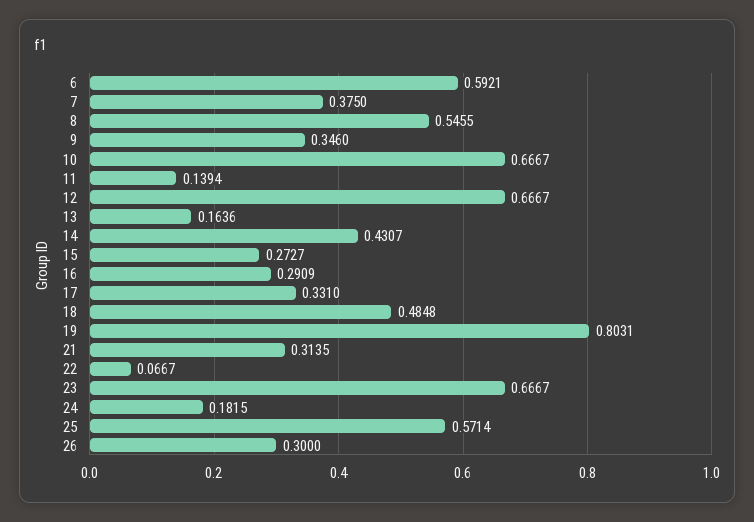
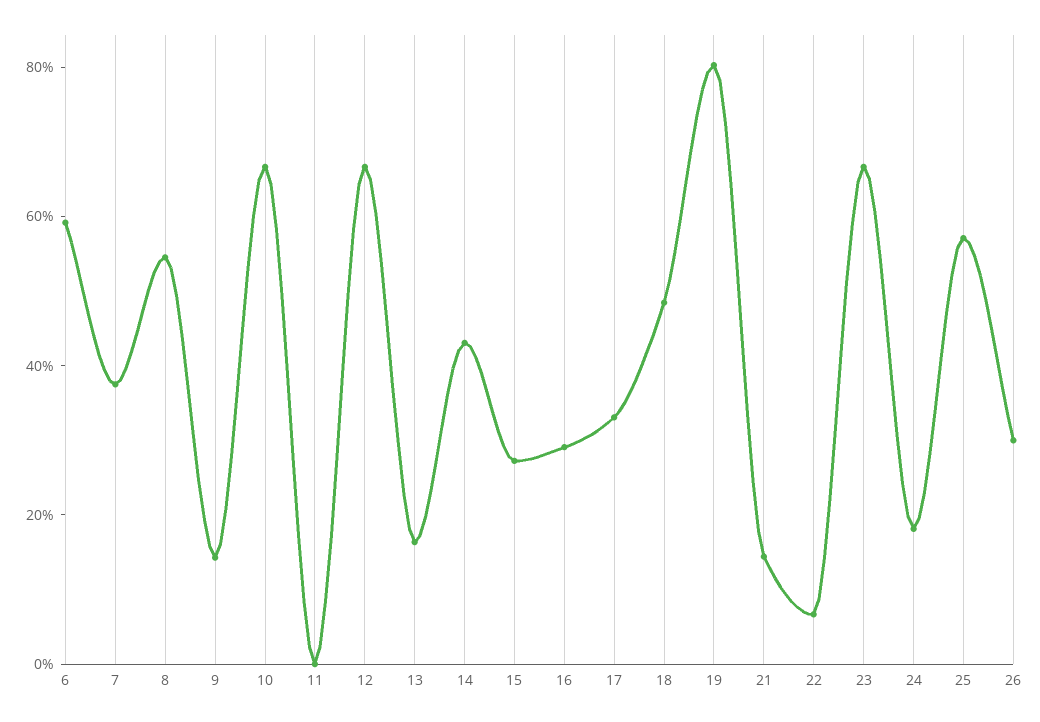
9: 0.346 -> 0.15
11: 0.1394 -> 0
21: 0.3135 -> 0.15

